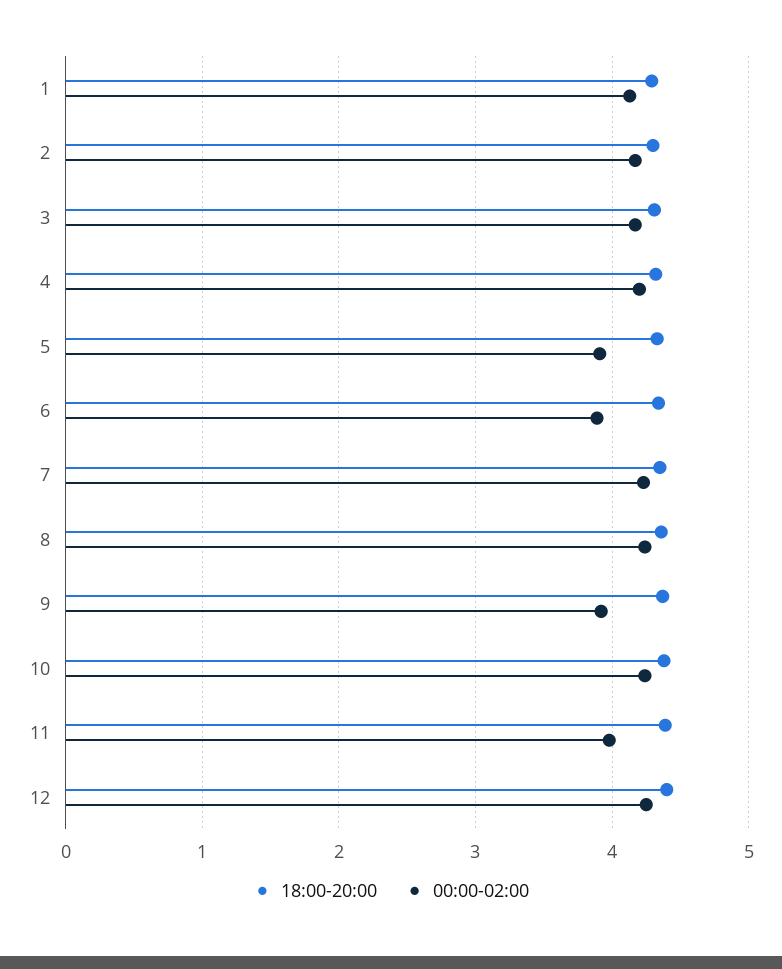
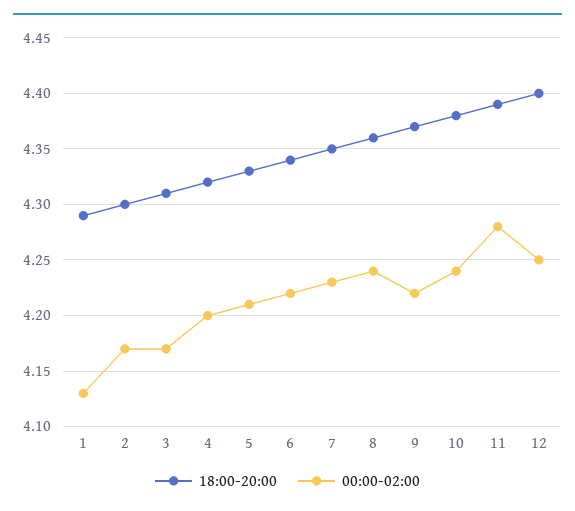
00:00-02:00, 5: 3.9 -> 4.21
00:00-02:00, 6: 3.9 -> 4.22
00:00-02:00, 9: 3.9 -> 4.22
00:00-02:00, 11: 4 -> 4.28

